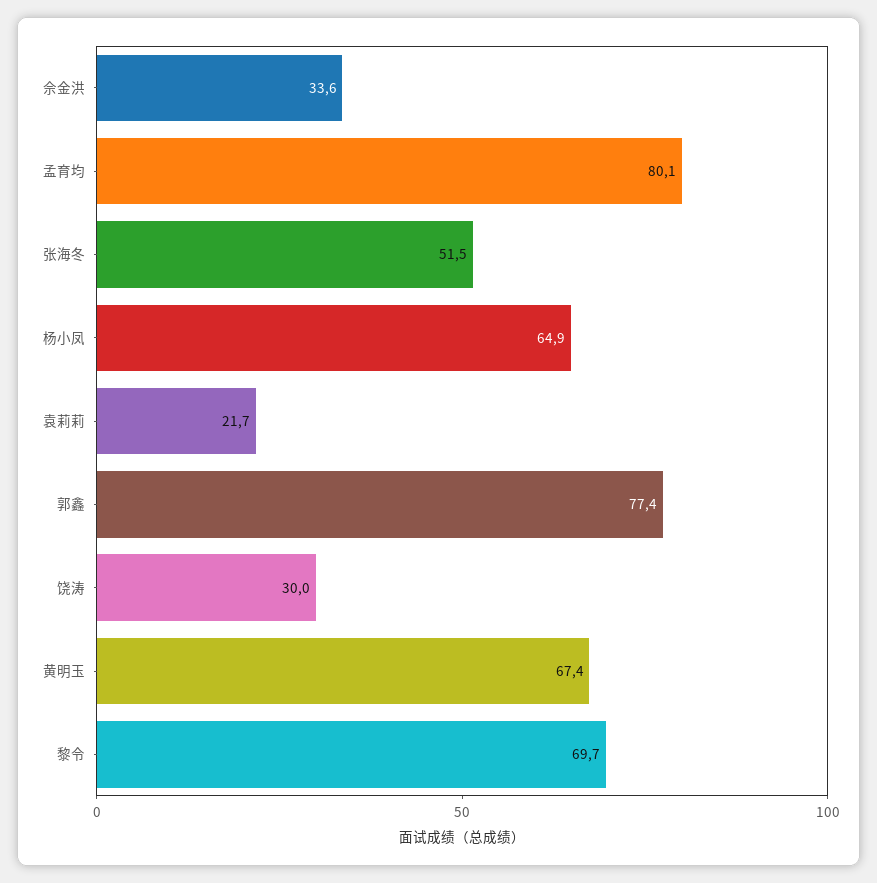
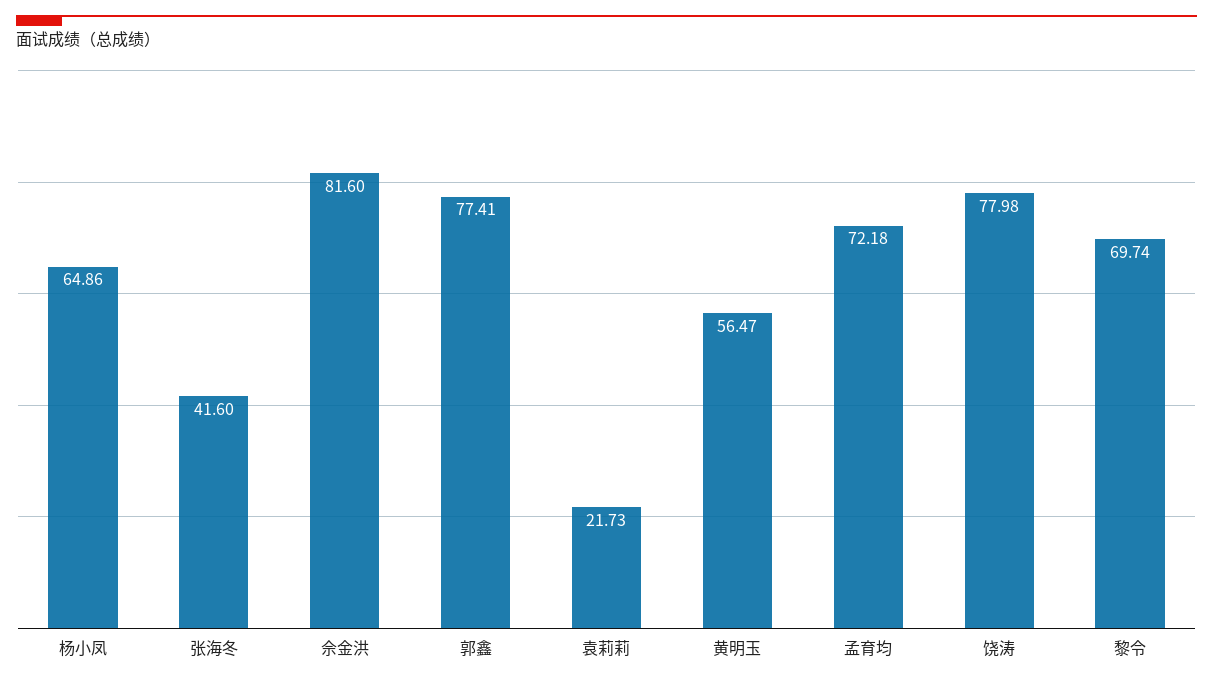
佘金洪: 33.6 -> 81.6
孟育均: 80.1 -> 72.18
张海冬: 51.5 -> 41.6
饶涛: 30 -> 77.98
黄明玉: 67.4 -> 56.47

